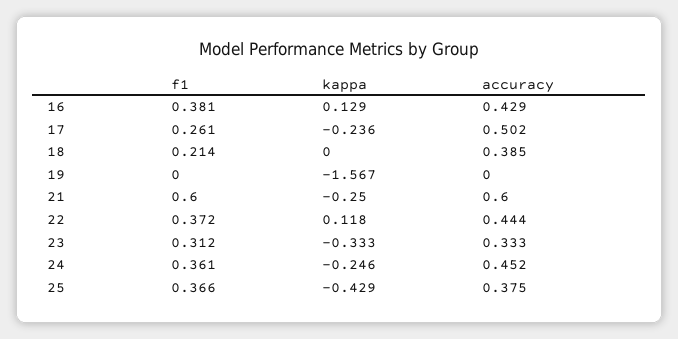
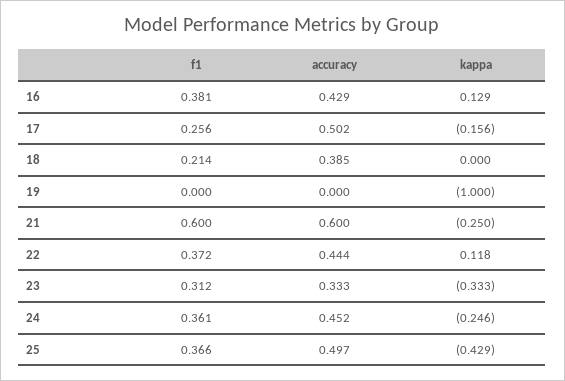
f1, 17: 0.261 -> 0.256
kappa, 17: -0.236 -> -0.156
kappa, 19: -1.567 -> -1
accuracy, 25: 0.375 -> 0.497

